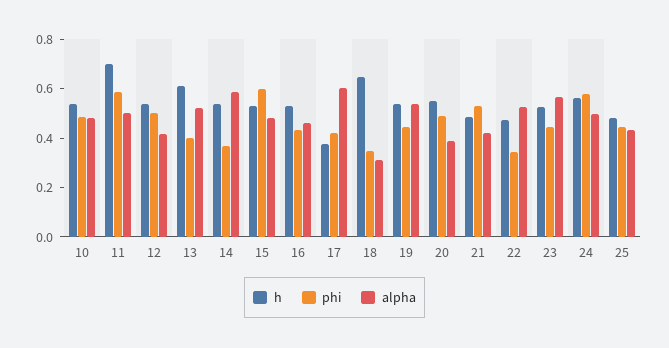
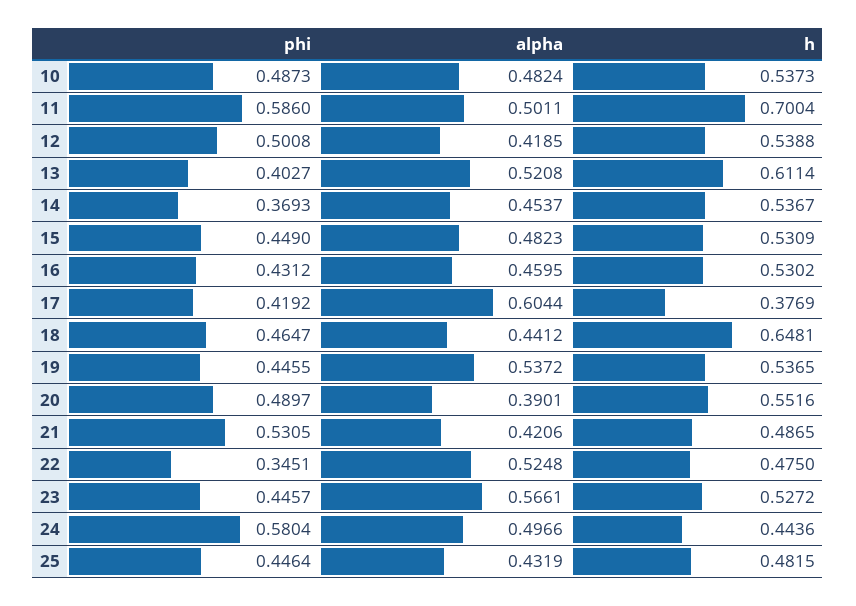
alpha, 14: 0.6 -> 0.4537
phi, 15: 0.6 -> 0.449
phi, 18: 0.35 -> 0.4647
alpha, 18: 0.3 -> 0.4412
h, 24: 0.55 -> 0.4436

